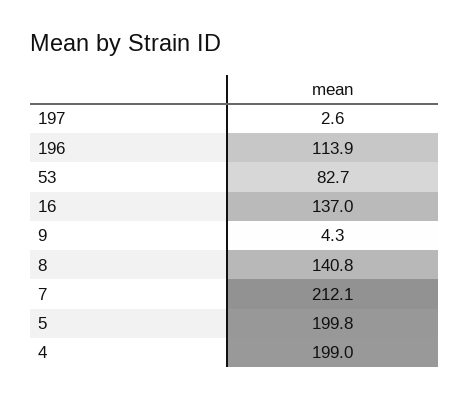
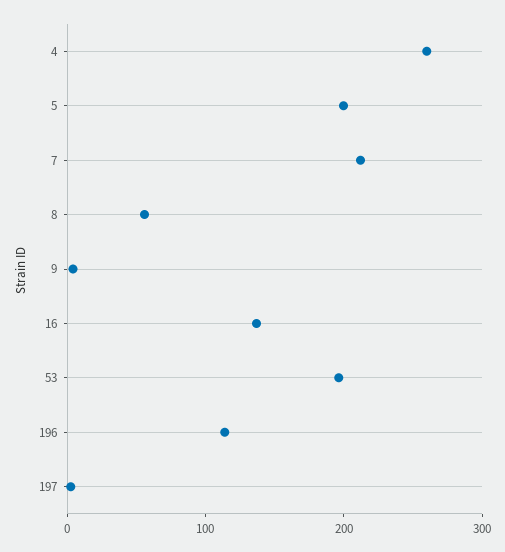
53: 82.7 -> 200
8: 140.8 -> 60
4: 199 -> 260

